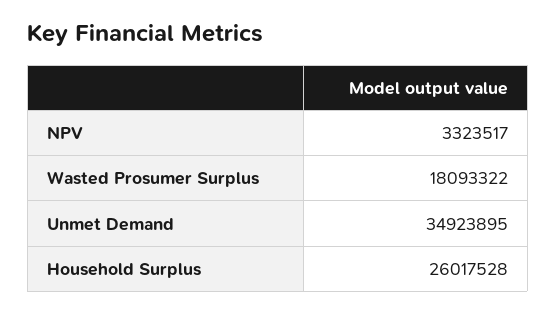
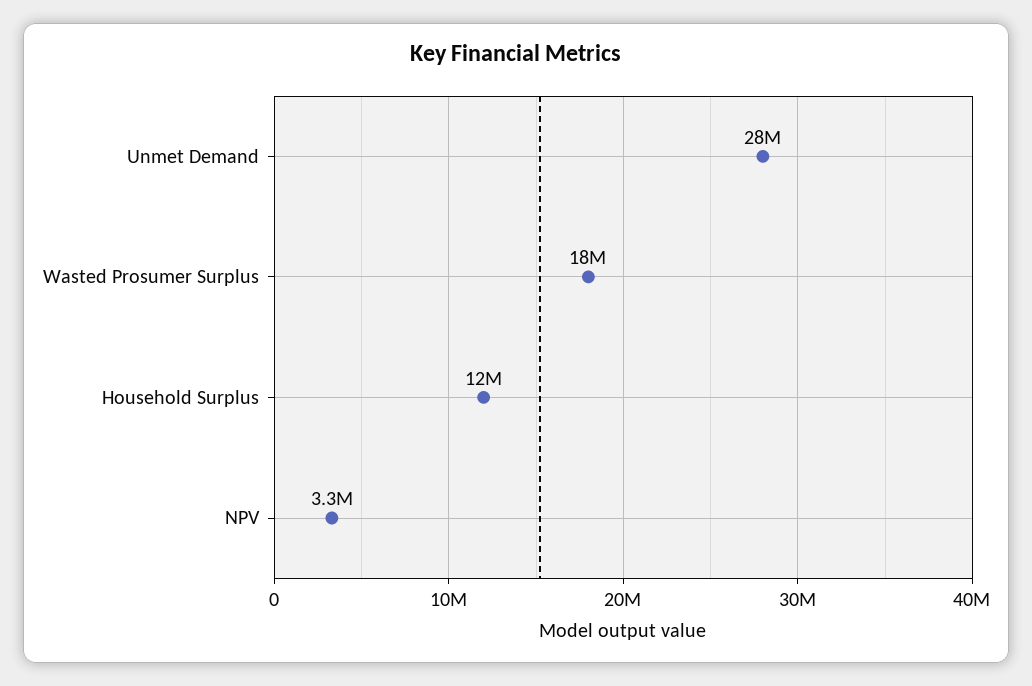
Unmet Demand: 34923895 -> 28000000
Household Surplus: 26017528 -> 12000000

